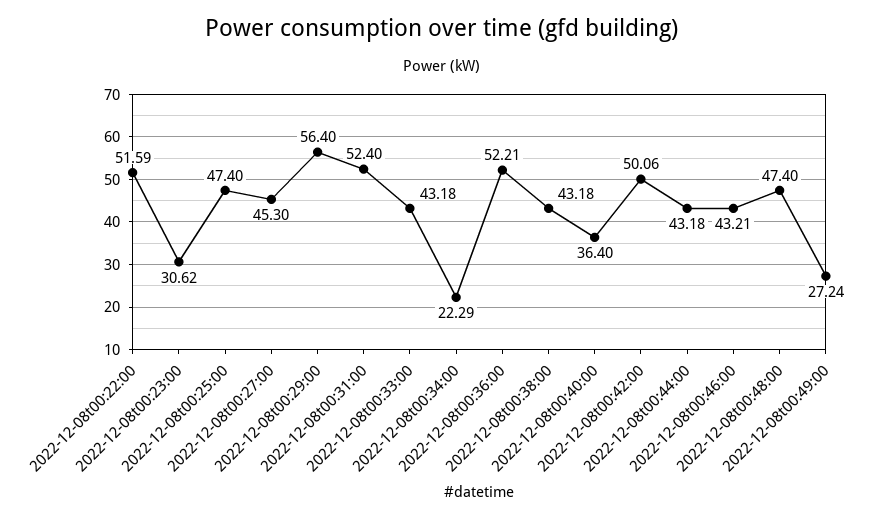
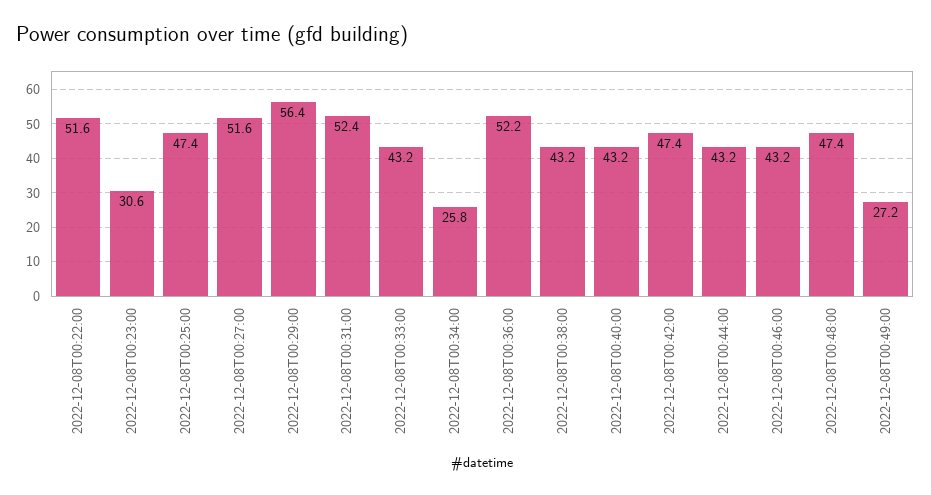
2022-12-08t00:27:00: 45.3 -> 51.6
2022-12-08t00:34:00: 22.29 -> 25.8
2022-12-08t00:40:00: 36.4 -> 43.2
2022-12-08t00:42:00: 50.06 -> 47.4

